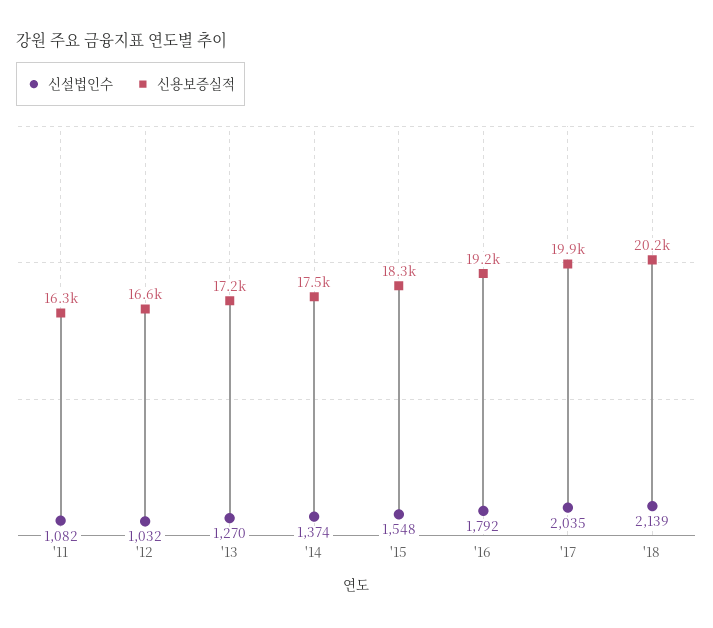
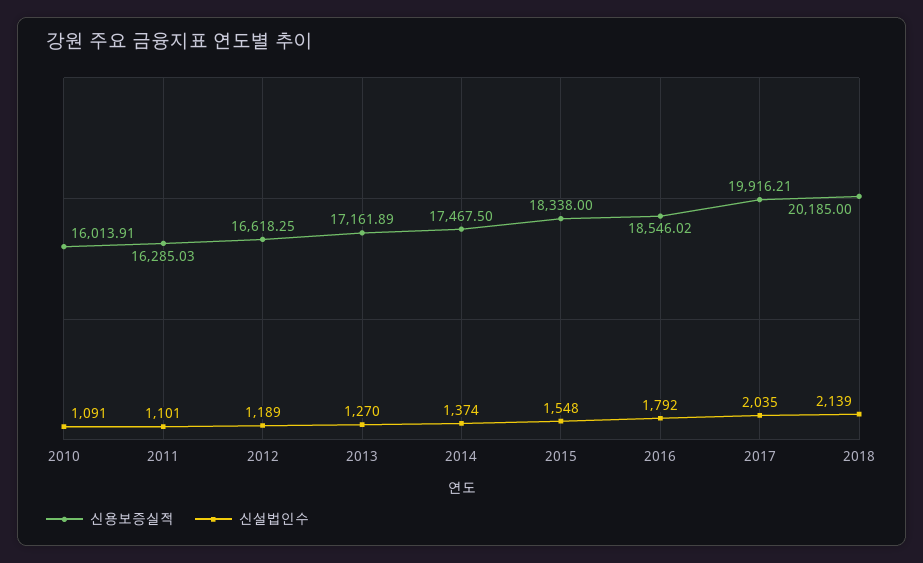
신설법인수, '11: 1082 -> 1101
신설법인수, '12: 1032 -> 1189
신용보증실적, '16: 19200 -> 18546.02
신용보증실적, 2010: none -> 16013.91
신설법인수, 2010: none -> 1091

